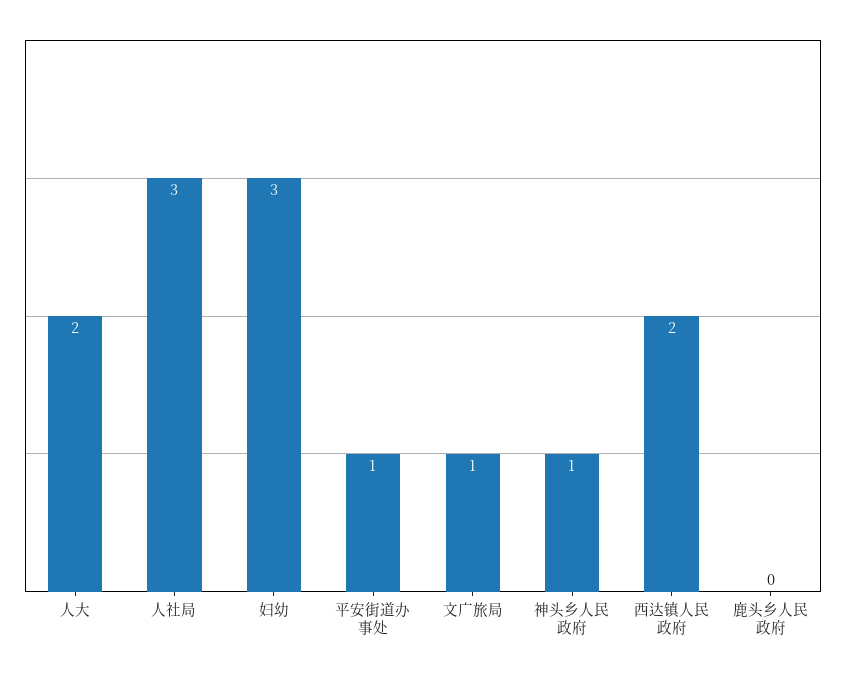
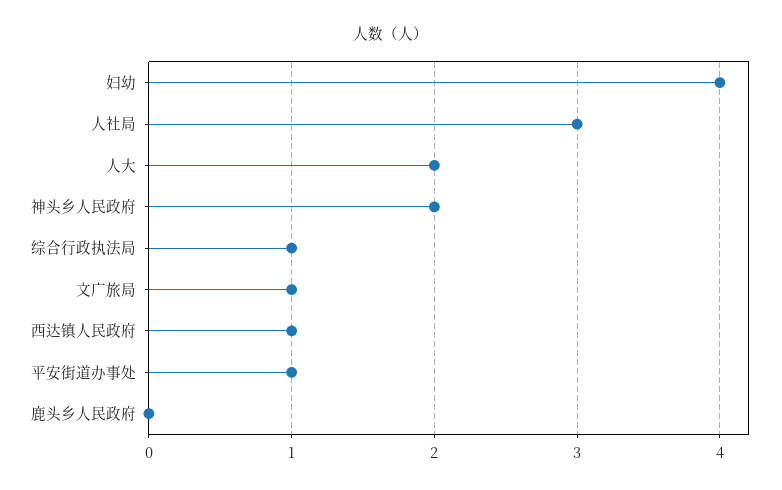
妇幼: 3 -> 4
神头乡人民政府: 1 -> 2
西达镇人民政府: 2 -> 1
综合行政执法局: none -> 1

